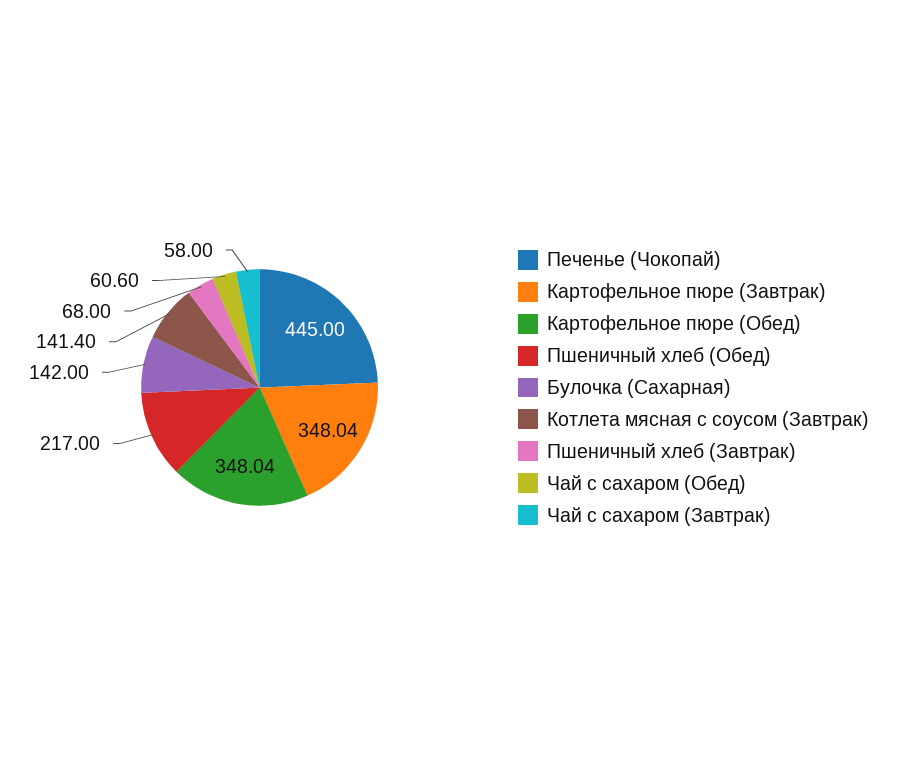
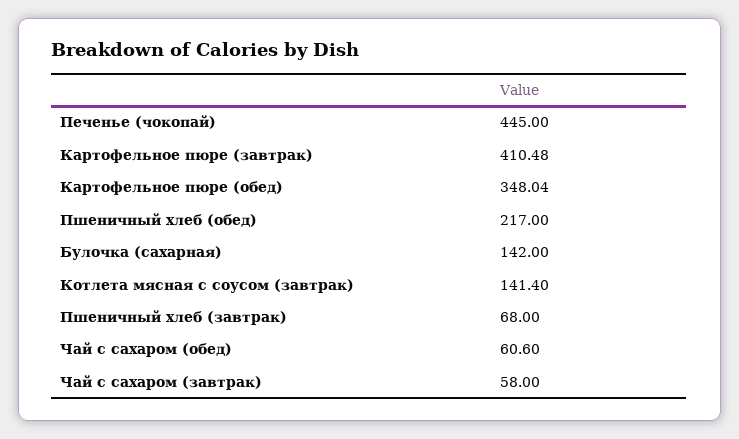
Картофельное пюре (Завтрак): 348.04 -> 410.48

